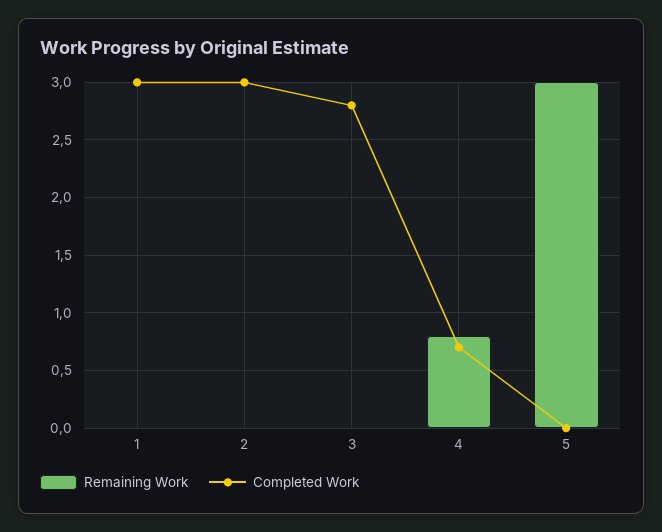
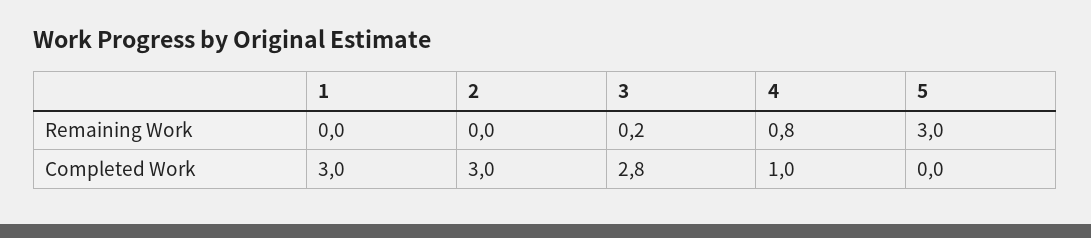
Remaining Work, 3: 0 -> 0.2
Completed Work, 4: 0.7 -> 1

